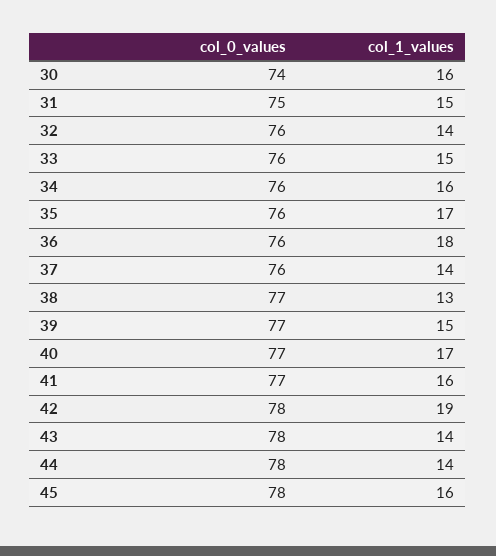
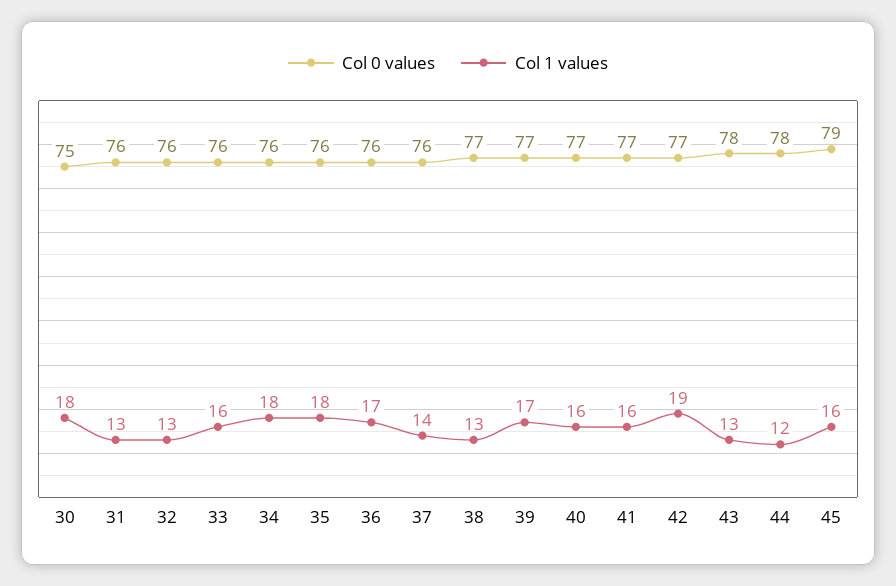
col_0_values, 30: 74 -> 75
col_1_values, 30: 16 -> 18
col_0_values, 31: 75 -> 76
col_1_values, 31: 15 -> 13
col_1_values, 32: 14 -> 13
col_1_values, 33: 15 -> 16
col_1_values, 34: 16 -> 18
col_1_values, 35: 17 -> 18
col_1_values, 36: 18 -> 17
col_1_values, 39: 15 -> 17
col_1_values, 40: 17 -> 16
col_0_values, 42: 78 -> 77
col_1_values, 43: 14 -> 13
col_1_values, 44: 14 -> 12
col_0_values, 45: 78 -> 79

